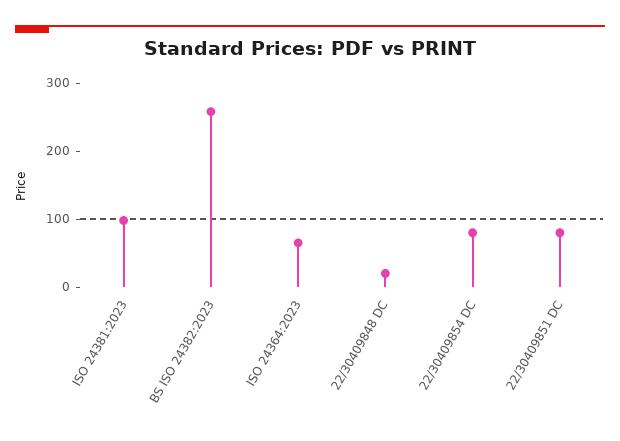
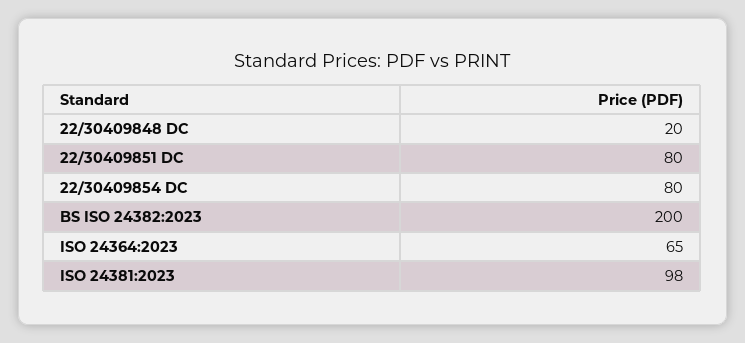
BS ISO 24382:2023: 260 -> 200

